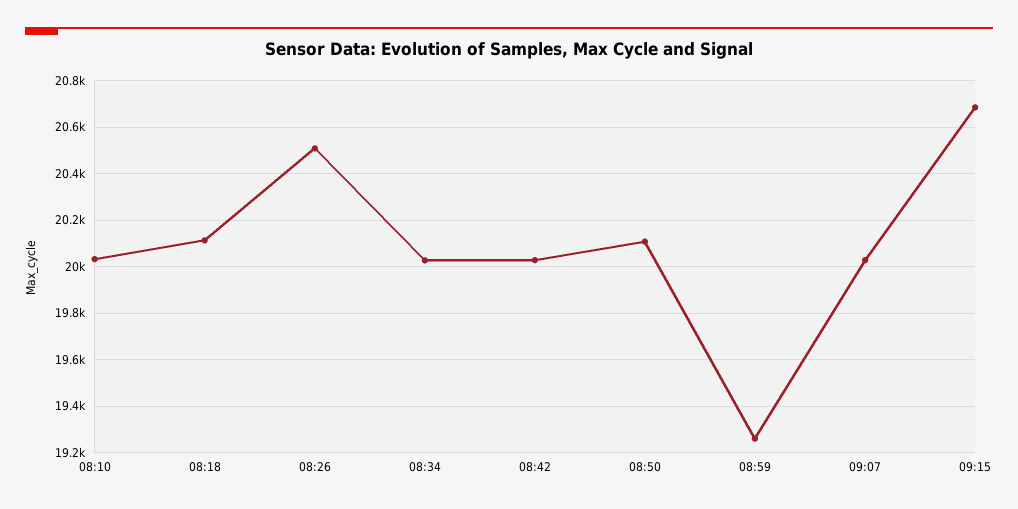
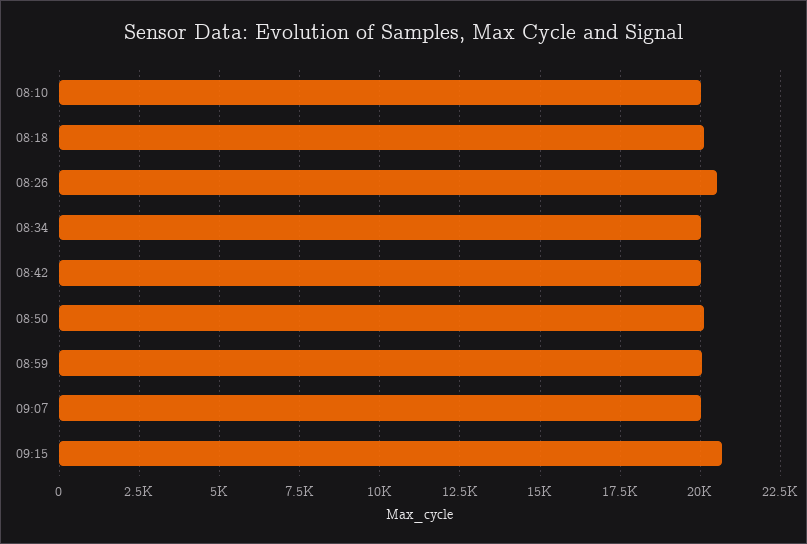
08:59: 19250 -> 20000

